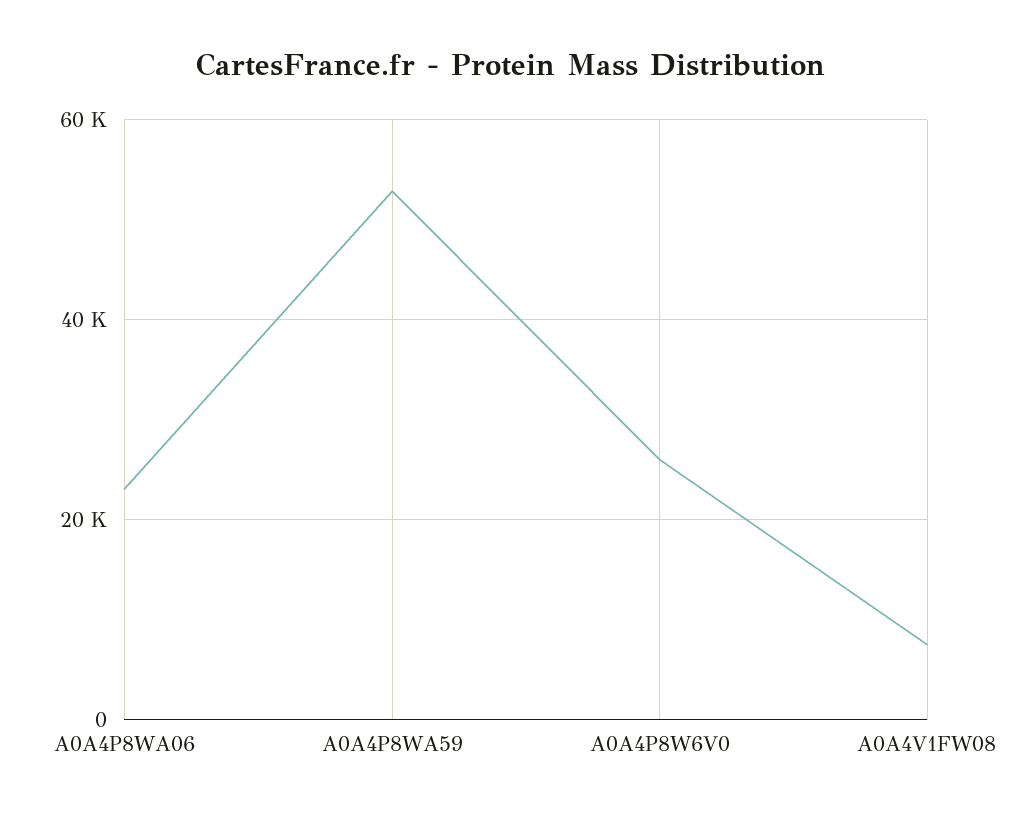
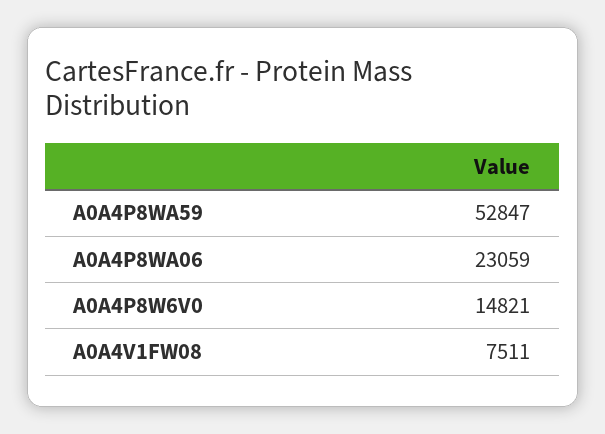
A0A4P8W6V0: 26000 -> 14821

